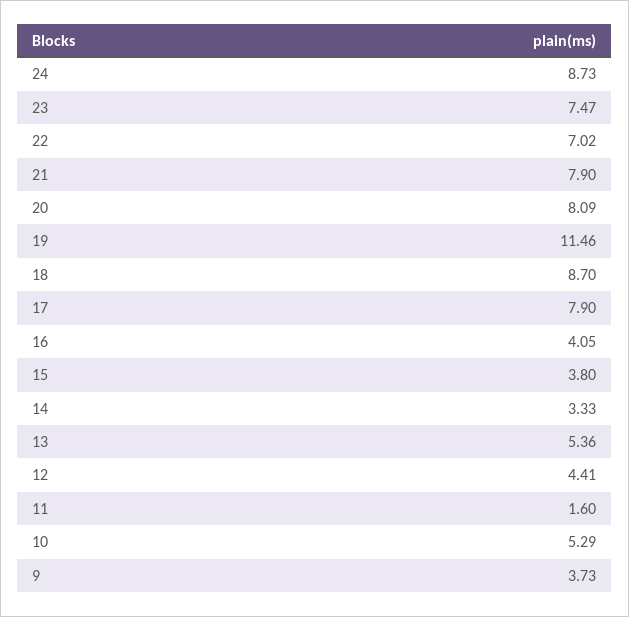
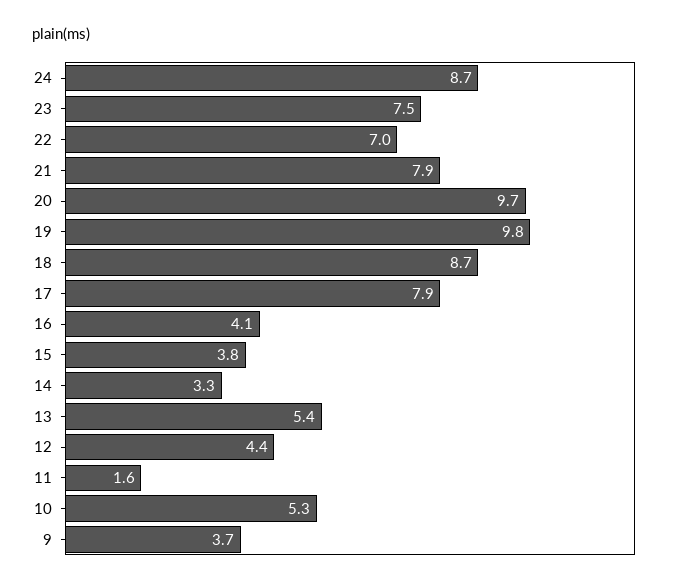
20: 8.09 -> 9.7
19: 11.46 -> 9.8

